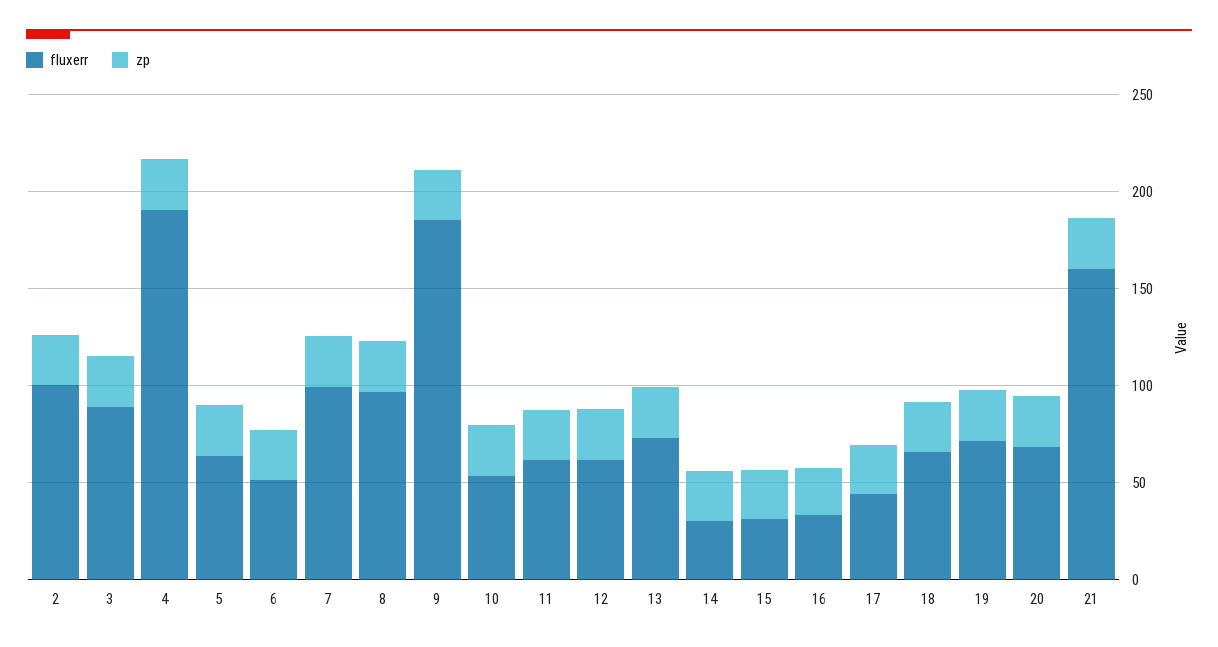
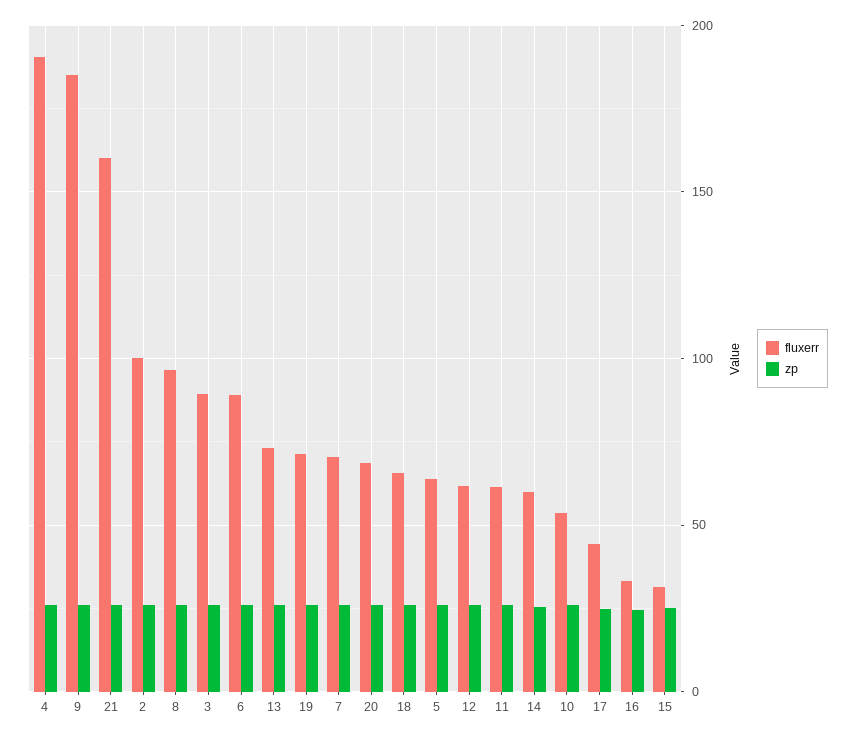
fluxerr, 6: 50 -> 90
fluxerr, 7: 100 -> 70
fluxerr, 14: 30 -> 60

